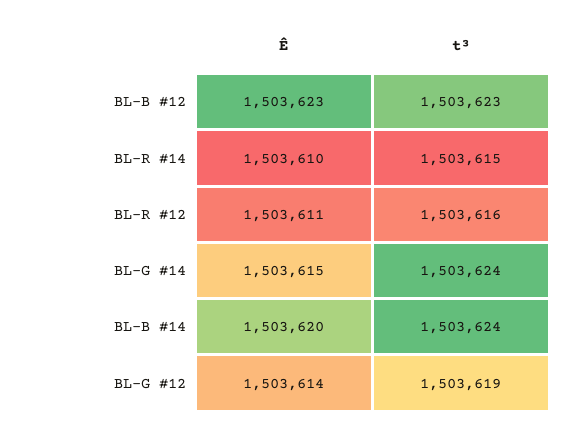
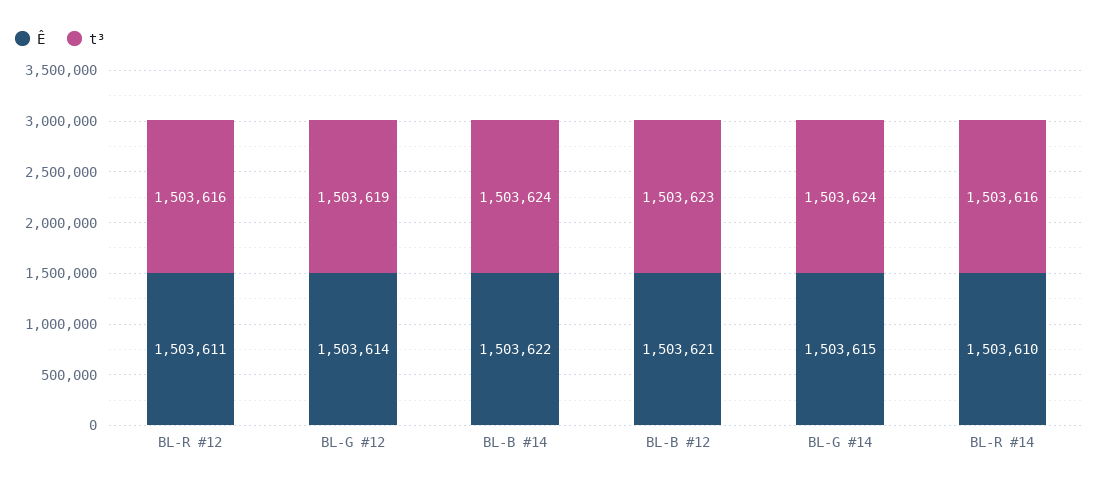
Ê, BL-B #12: 1503623 -> 1503621
t³, BL-R #14: 1503615 -> 1503616
Ê, BL-B #14: 1503620 -> 1503622

